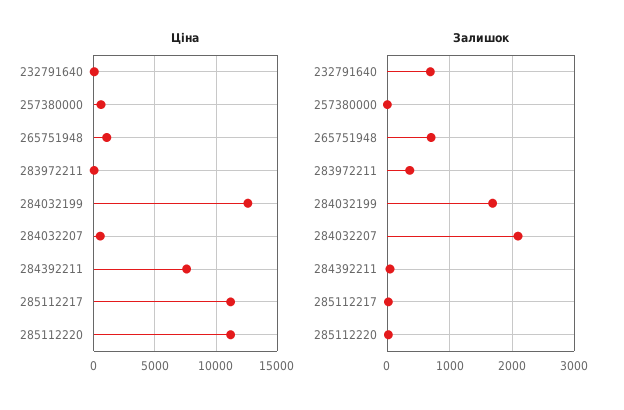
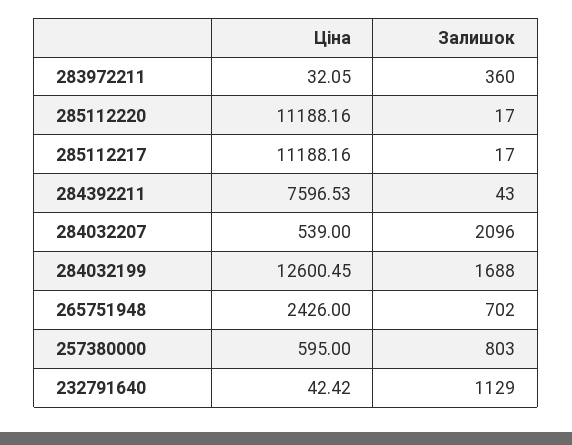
Ціна, 265751948: 1000 -> 2426
Залишок, 232791640: 700 -> 1129
Залишок, 257380000: 0 -> 803

